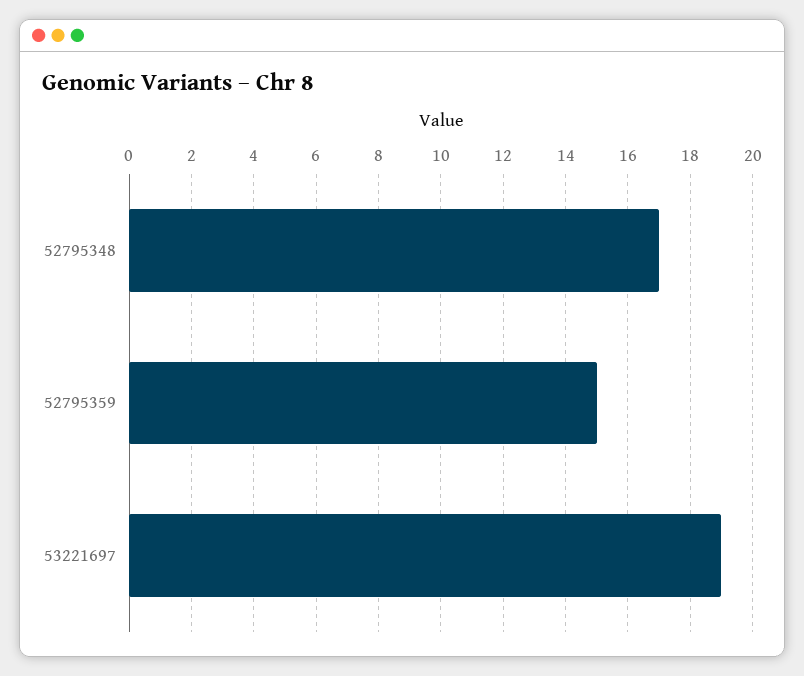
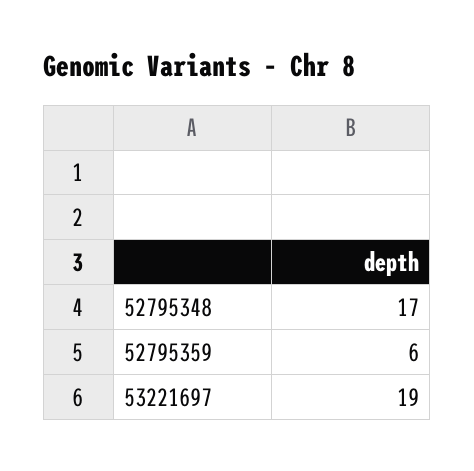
52795359: 15 -> 6

